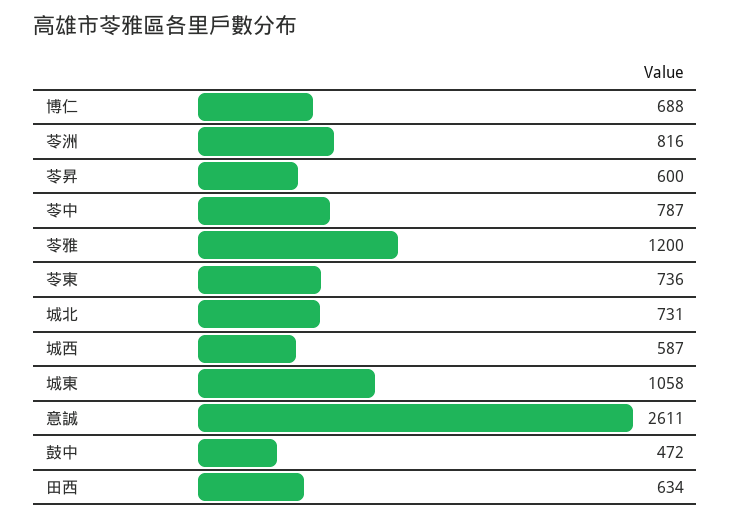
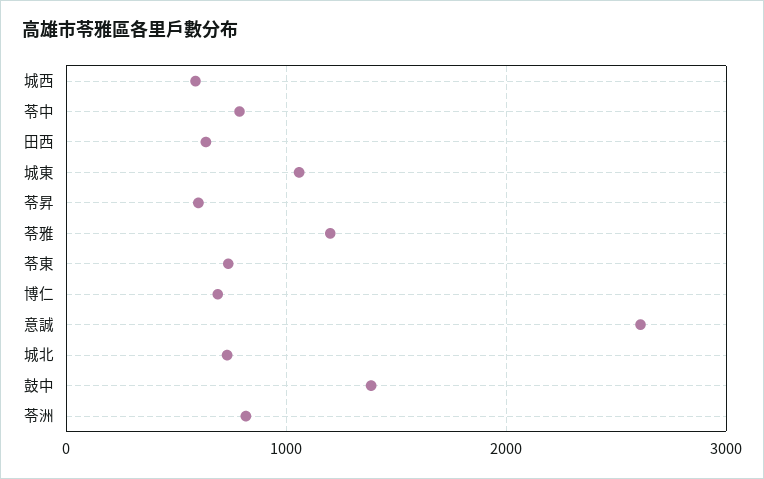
鼓中: 472 -> 1400

